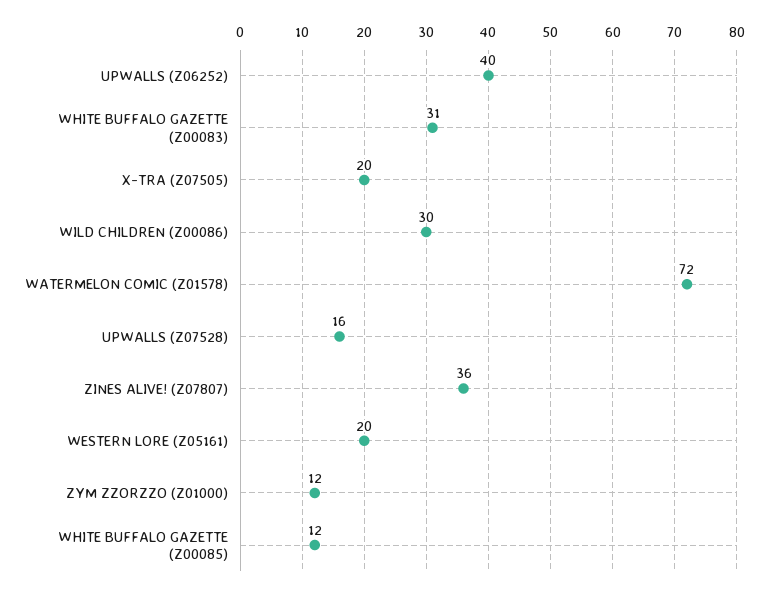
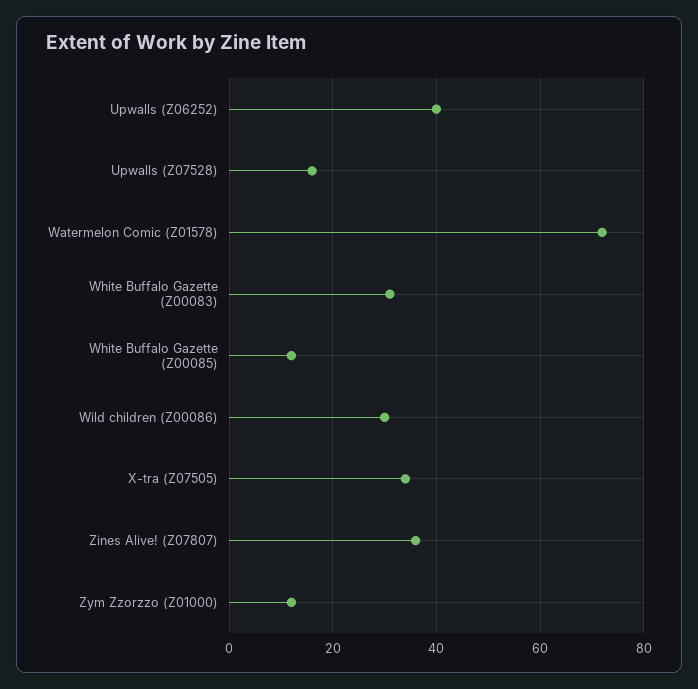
X-TRA (Z07505): 20 -> 35
WESTERN LORE (Z05161): 20 -> none

